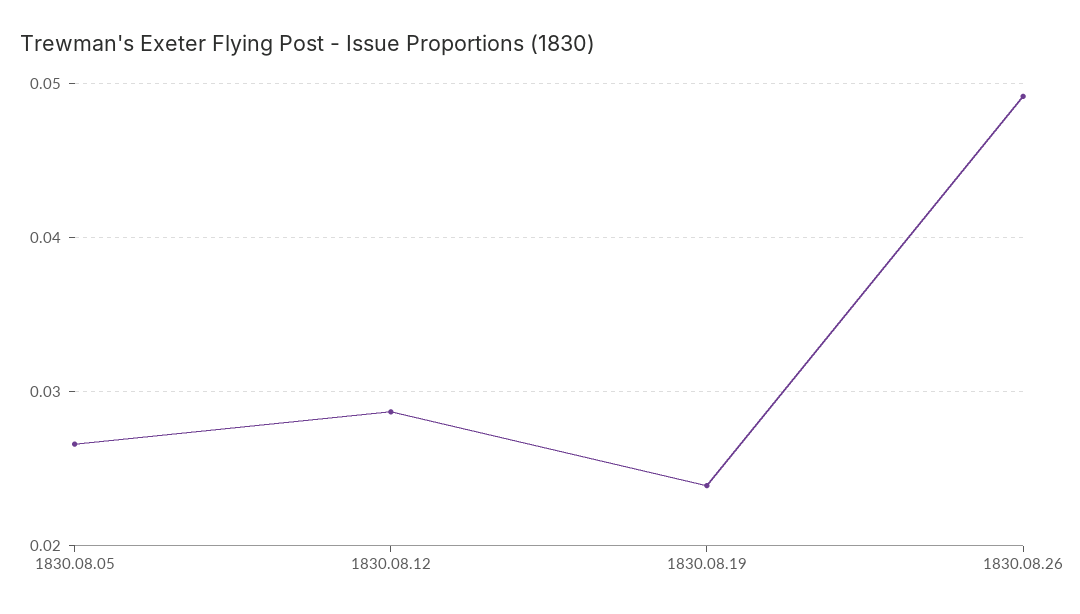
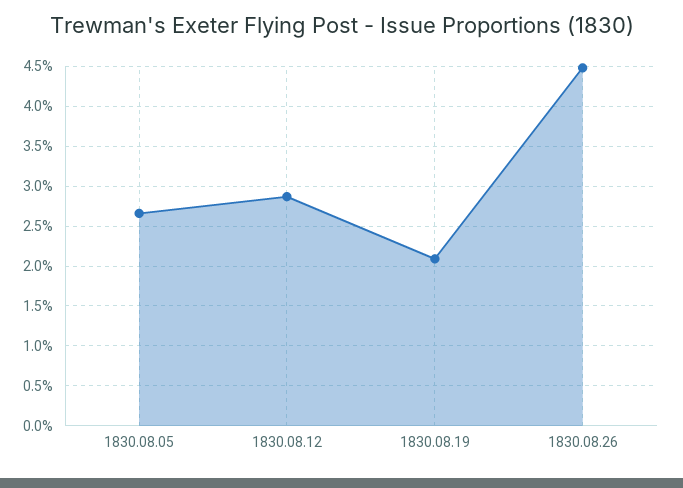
1830.08.19: 0.024 -> 0.021
1830.08.26: 0.049 -> 0.045

